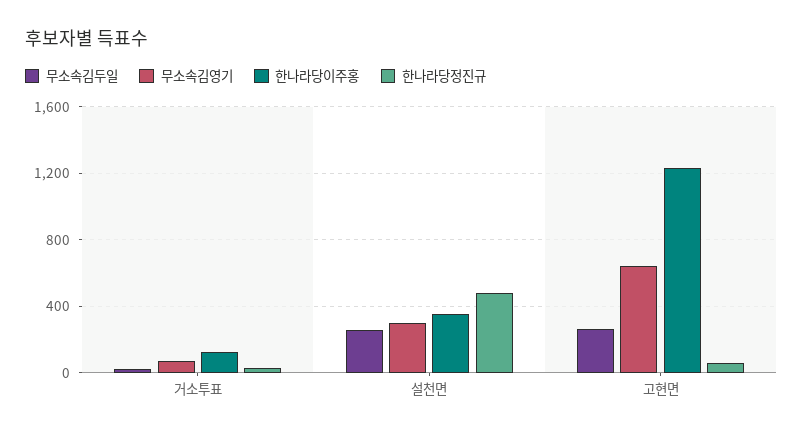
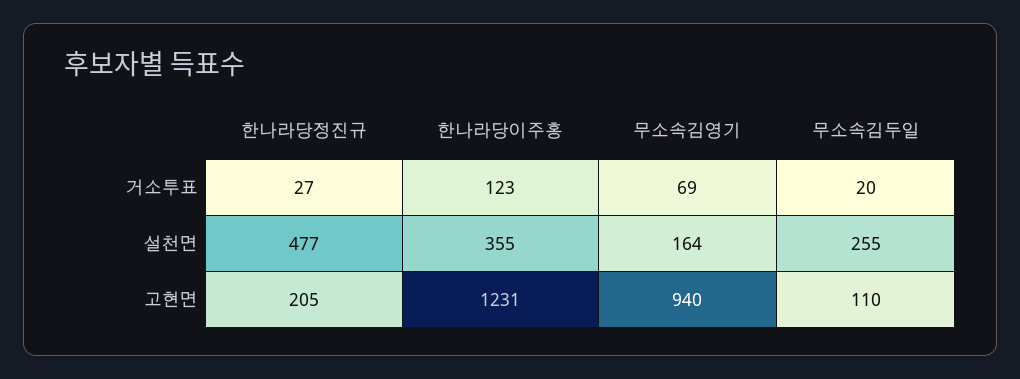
무소속김영기, 설천면: 300 -> 164
무소속김두일, 고현면: 250 -> 110
무소속김영기, 고현면: 650 -> 940
한나라당정진규, 고현면: 50 -> 205

